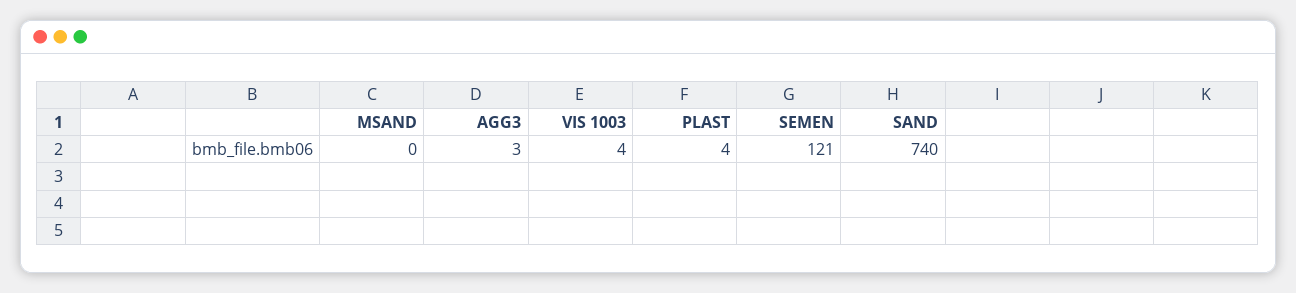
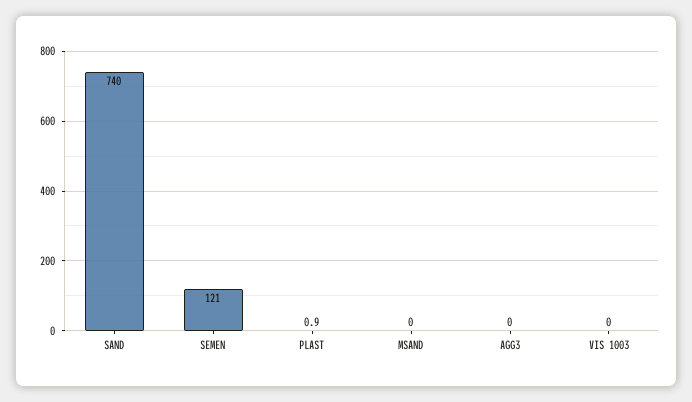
AGG3: 3 -> 0
VIS 1003: 4 -> 0
PLAST: 4 -> 0.9

